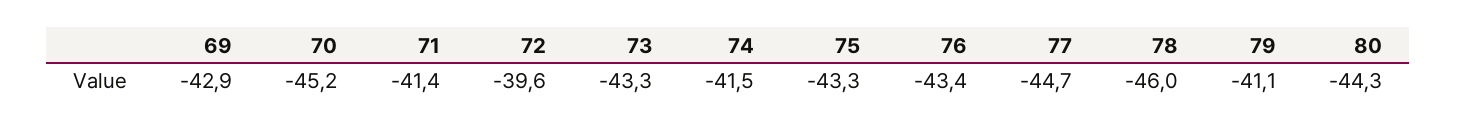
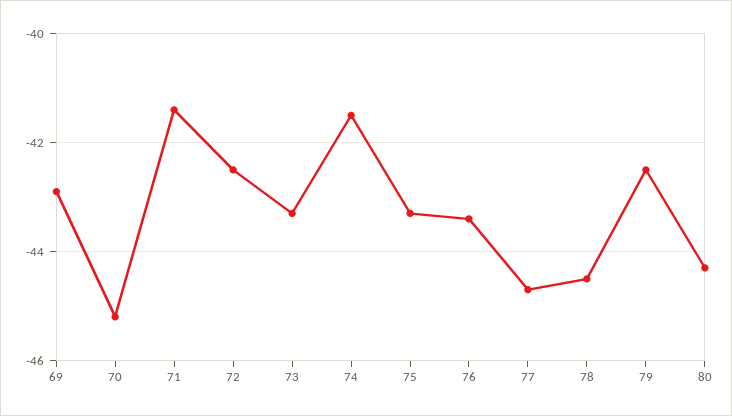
72: -39.6 -> -42.5
78: -46 -> -44.5
79: -41.1 -> -42.5

